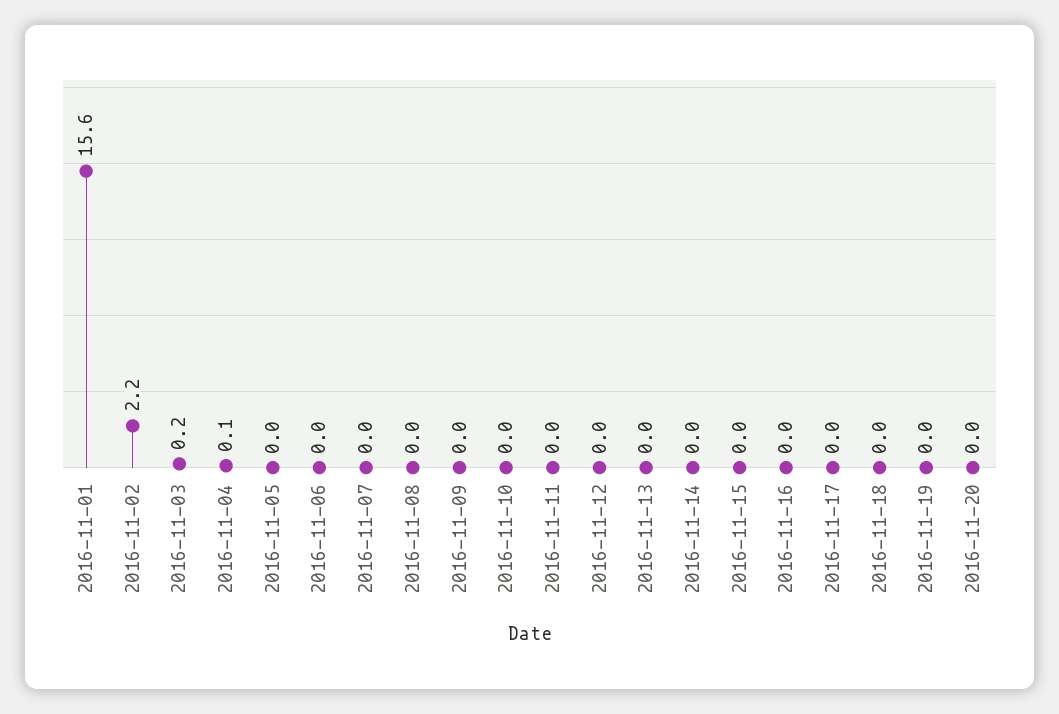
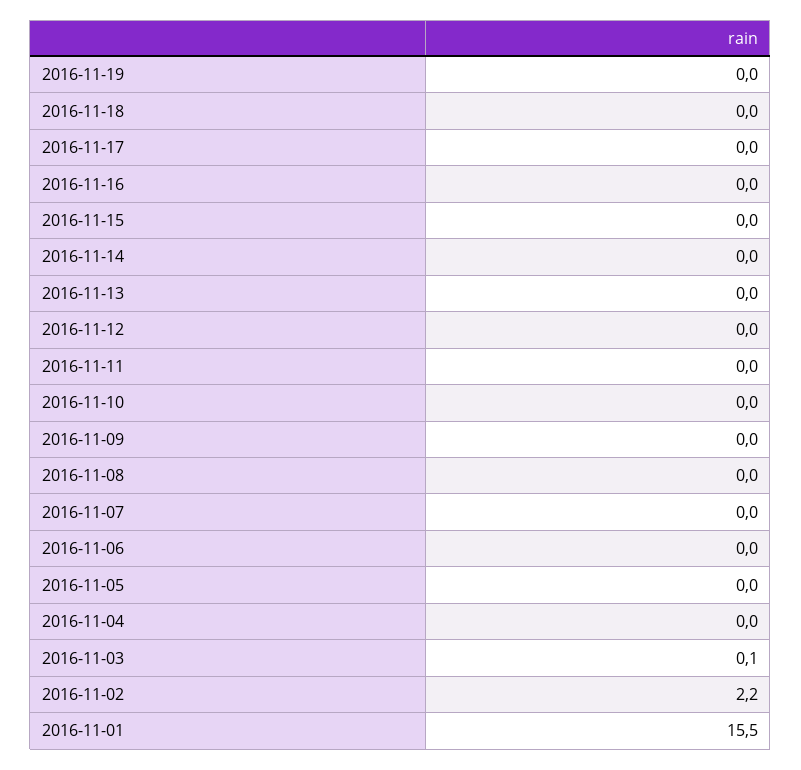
2016-11-01: 15.6 -> 15.5
2016-11-03: 0.2 -> 0.1
2016-11-04: 0.1 -> 0
2016-11-20: 0 -> none

